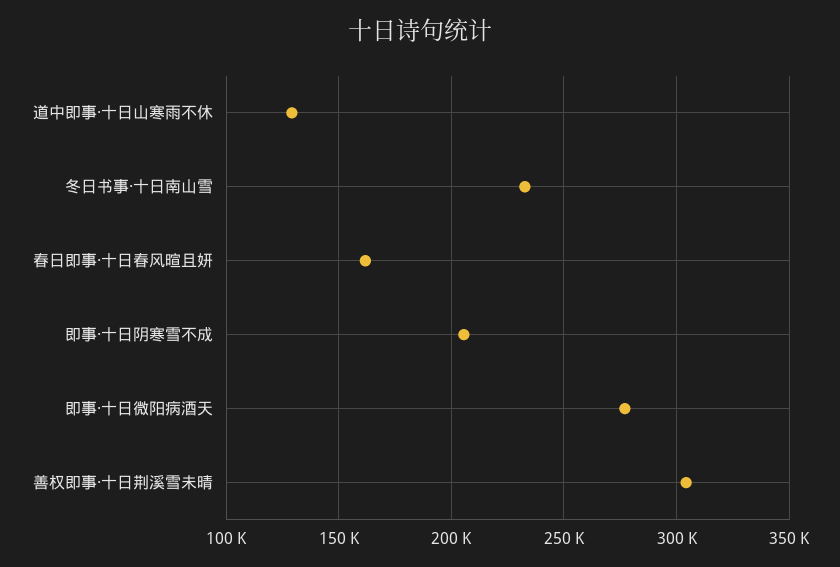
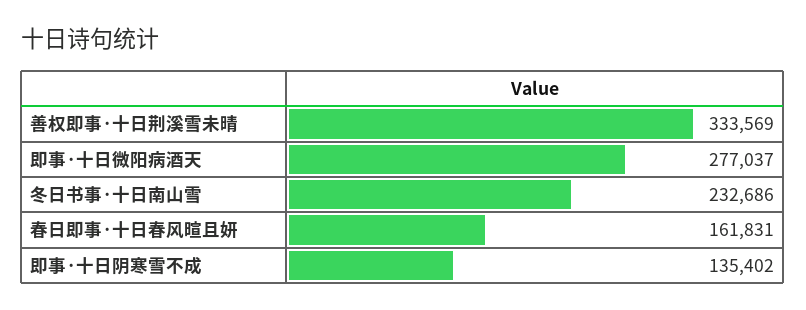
道中即事·十日山寒雨不休: 130000 -> none
即事·十日阴寒雪不成: 205000 -> 135402
善权即事·十日荆溪雪未晴: 305000 -> 333569

